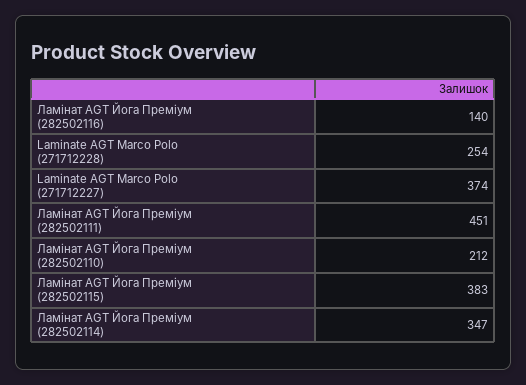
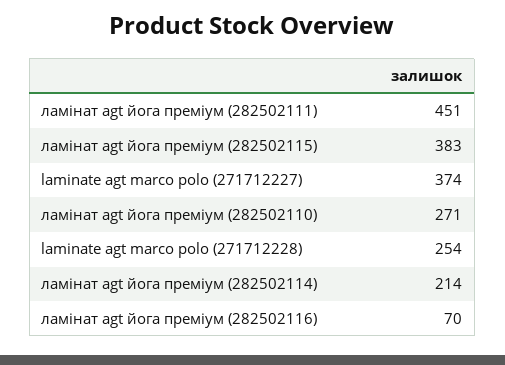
Ламінат AGT Йога Преміум (282502116): 140 -> 70
Ламінат AGT Йога Преміум (282502110): 212 -> 271
Ламінат AGT Йога Преміум (282502114): 347 -> 214

